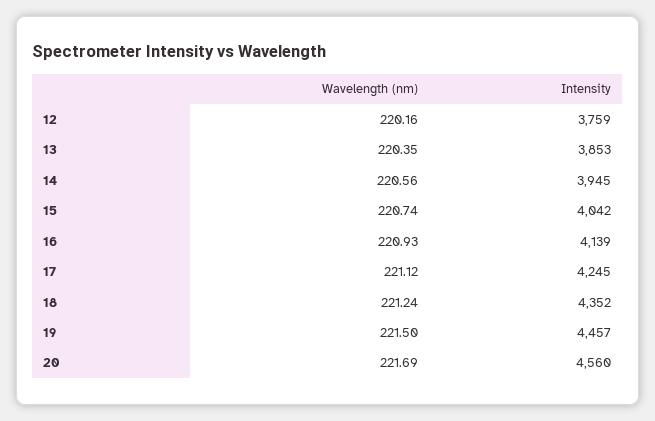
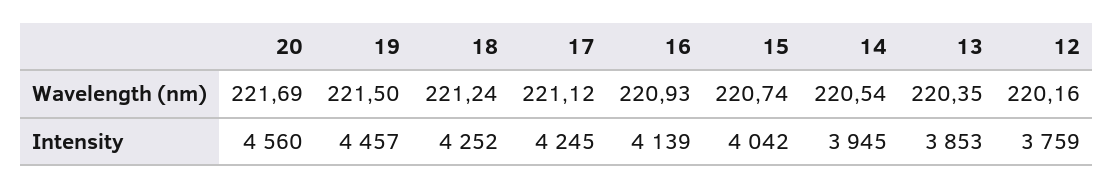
Wavelength (nm), 14: 220.56 -> 220.54
Intensity, 18: 4352 -> 4252

